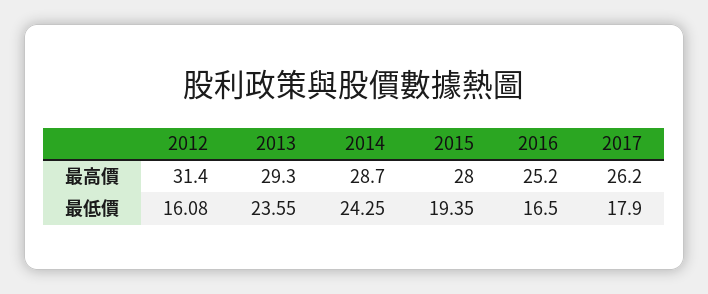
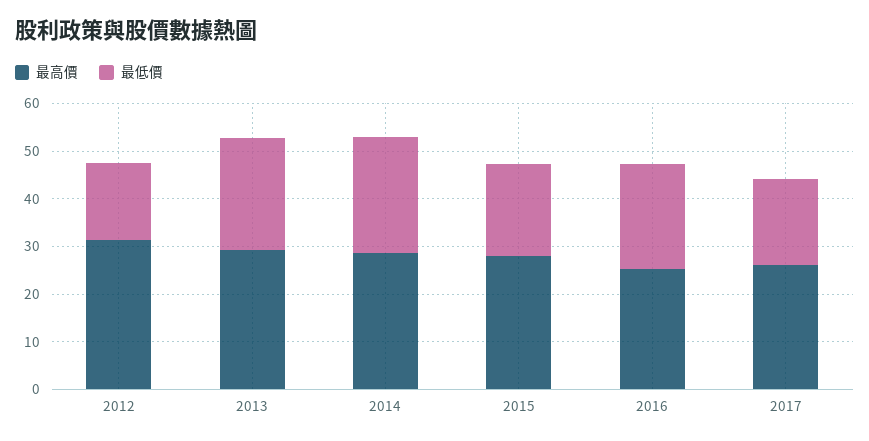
最低價, 2016: 16.5 -> 22

